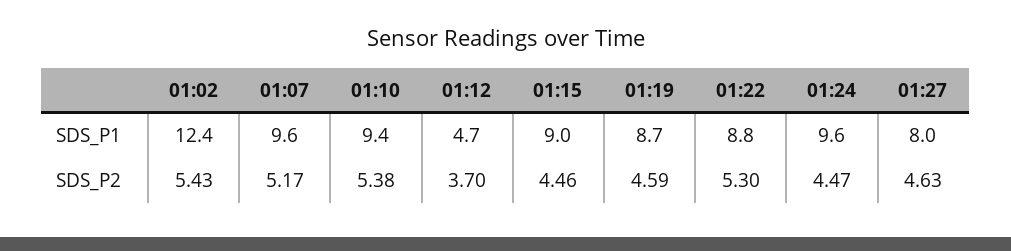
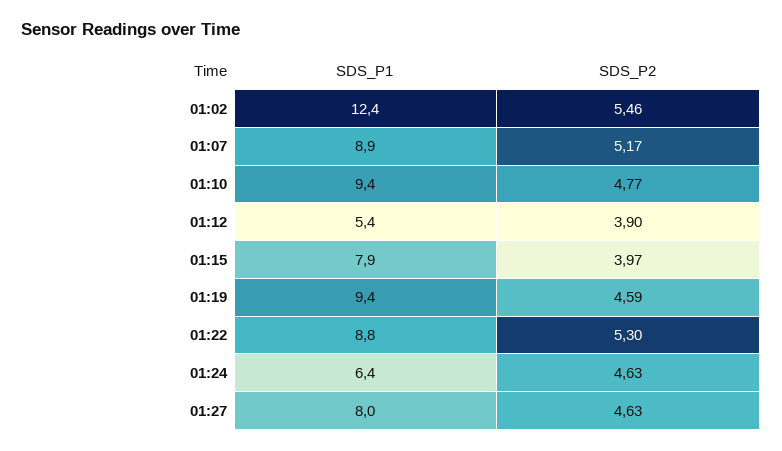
01:07, SDS_P1: 9.6 -> 8.9
01:12, SDS_P1: 4.7 -> 5.4
01:15, SDS_P1: 9 -> 7.9
01:19, SDS_P1: 8.7 -> 9.4
01:24, SDS_P1: 9.6 -> 6.4
01:02, SDS_P2: 5.43 -> 5.46
01:10, SDS_P2: 5.38 -> 4.77
01:12, SDS_P2: 3.7 -> 3.9
01:15, SDS_P2: 4.46 -> 3.97
01:24, SDS_P2: 4.47 -> 4.63

